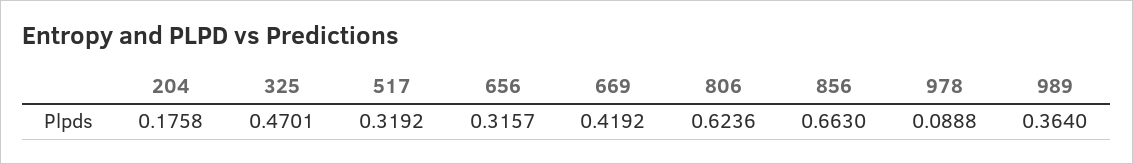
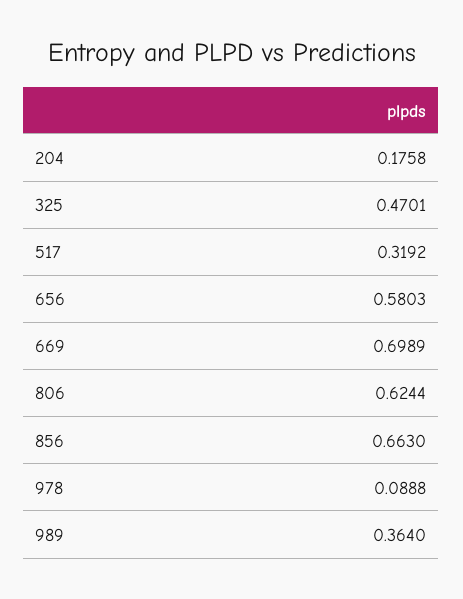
656: 0.3157 -> 0.5803
669: 0.4192 -> 0.6989
806: 0.6236 -> 0.6244

